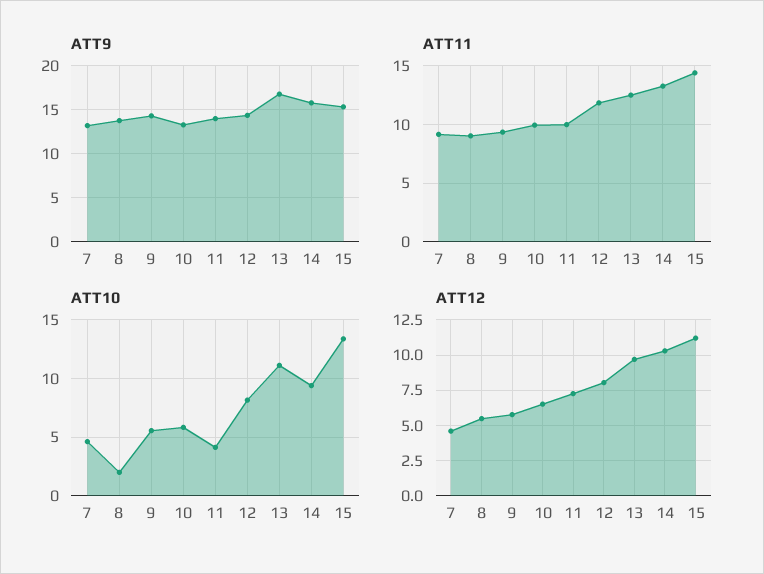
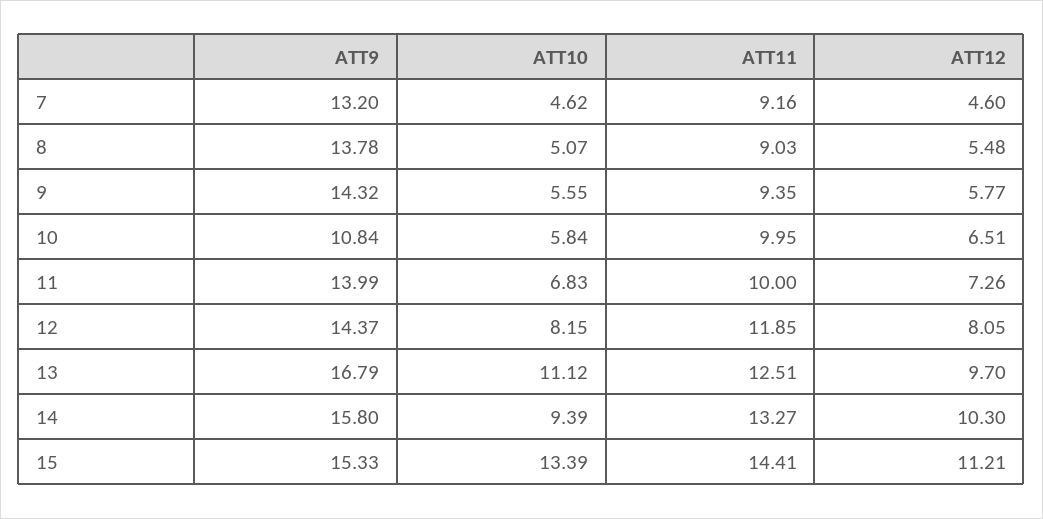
ATT9, 10: 13 -> 10.84
ATT10, 8: 2 -> 5.07
ATT10, 11: 4 -> 6.83

